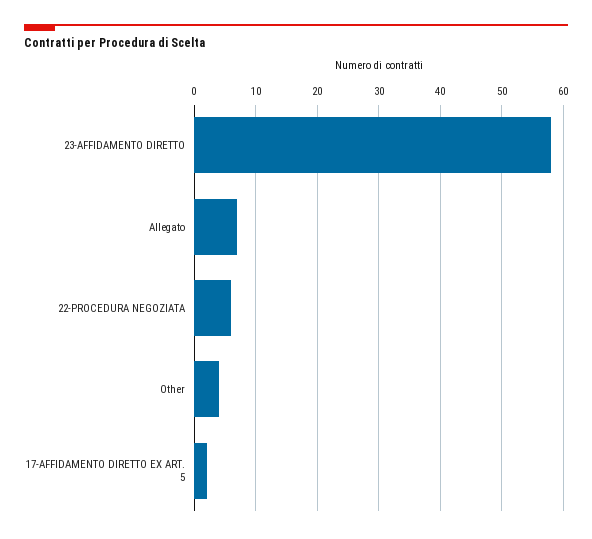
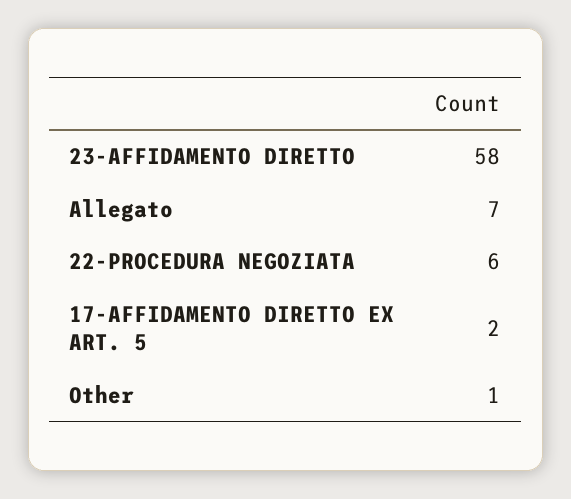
Other: 4 -> 1

